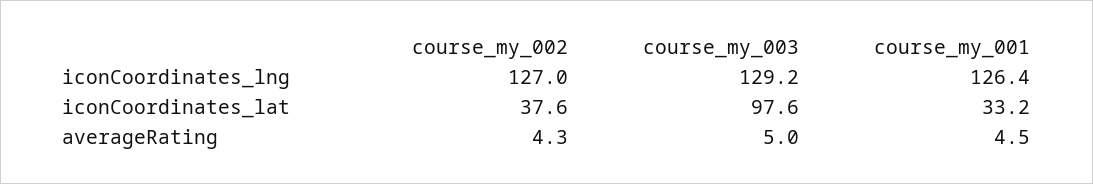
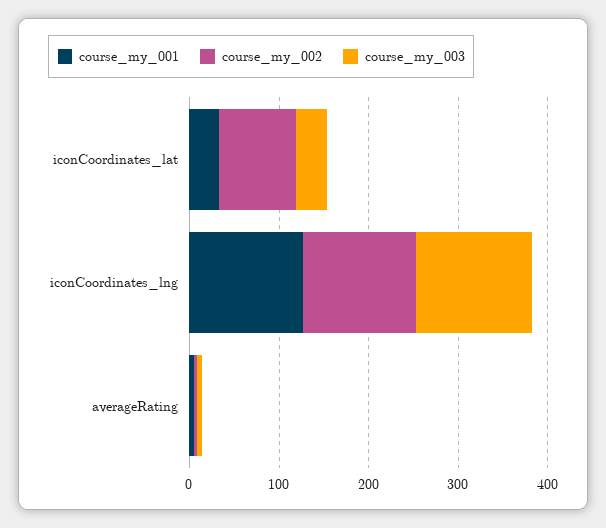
course_my_002, iconCoordinates_lat: 37.6 -> 80
course_my_003, iconCoordinates_lat: 97.6 -> 40

